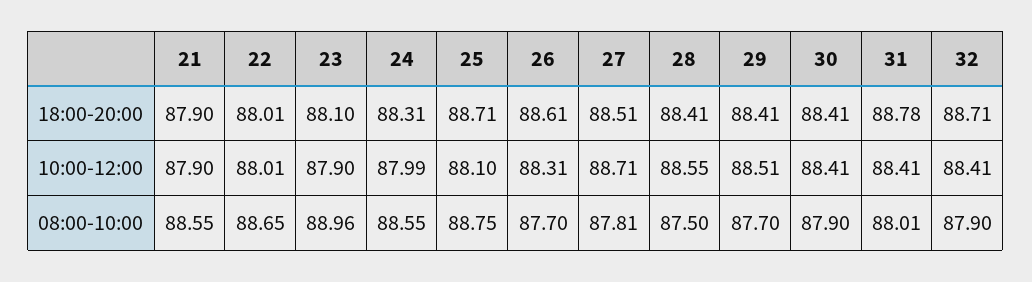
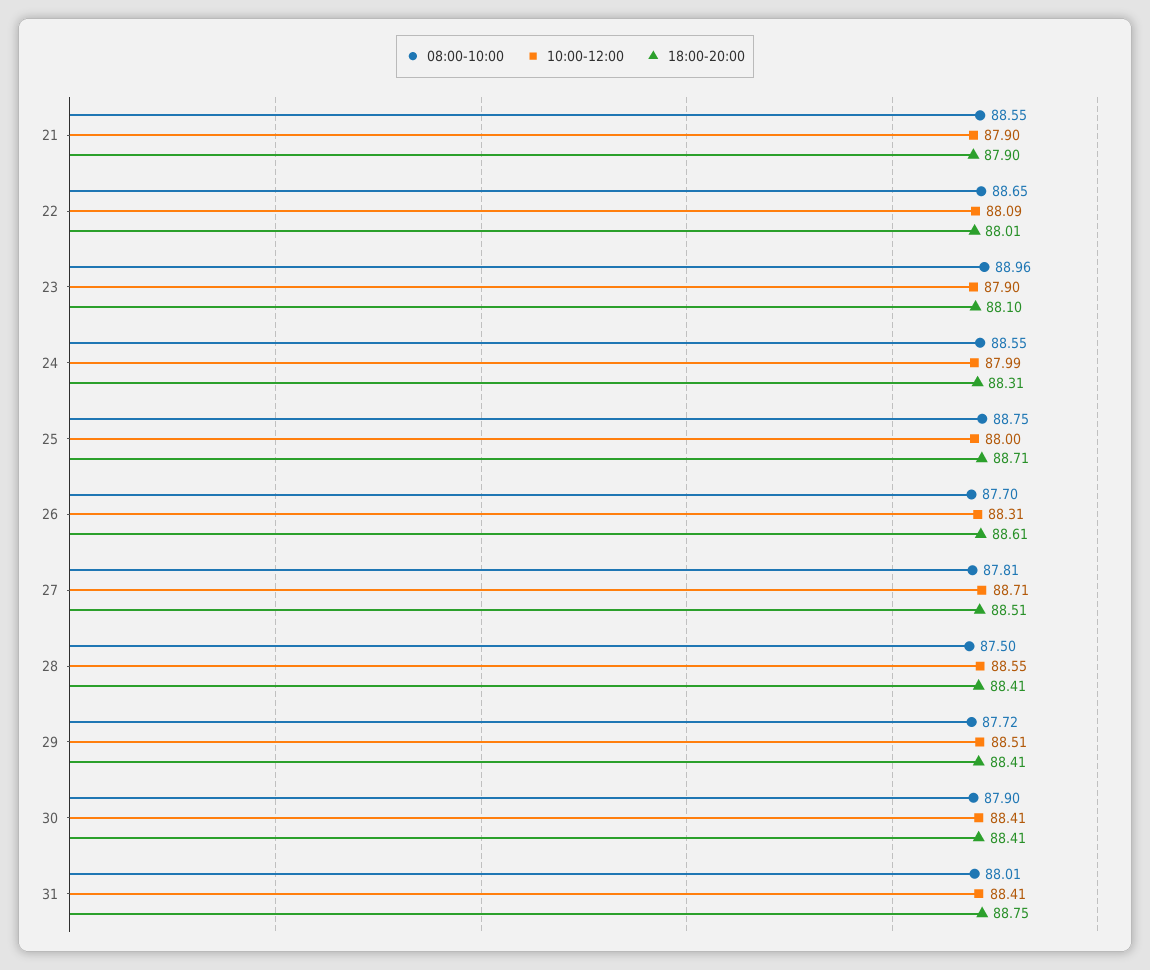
18:00-20:00, 31: 88.78 -> 88.75
18:00-20:00, 32: 88.71 -> none
10:00-12:00, 22: 88.01 -> 88.09
10:00-12:00, 25: 88.1 -> 88
10:00-12:00, 32: 88.41 -> none
08:00-10:00, 29: 87.7 -> 87.72
08:00-10:00, 32: 87.9 -> none

